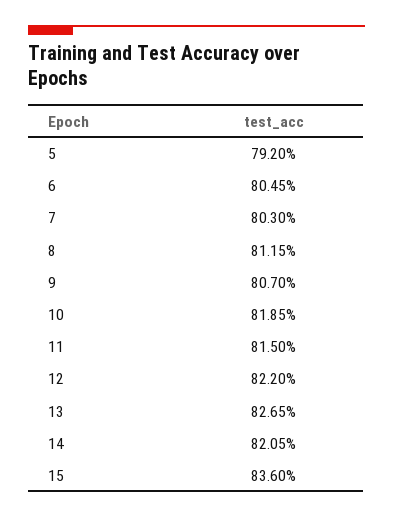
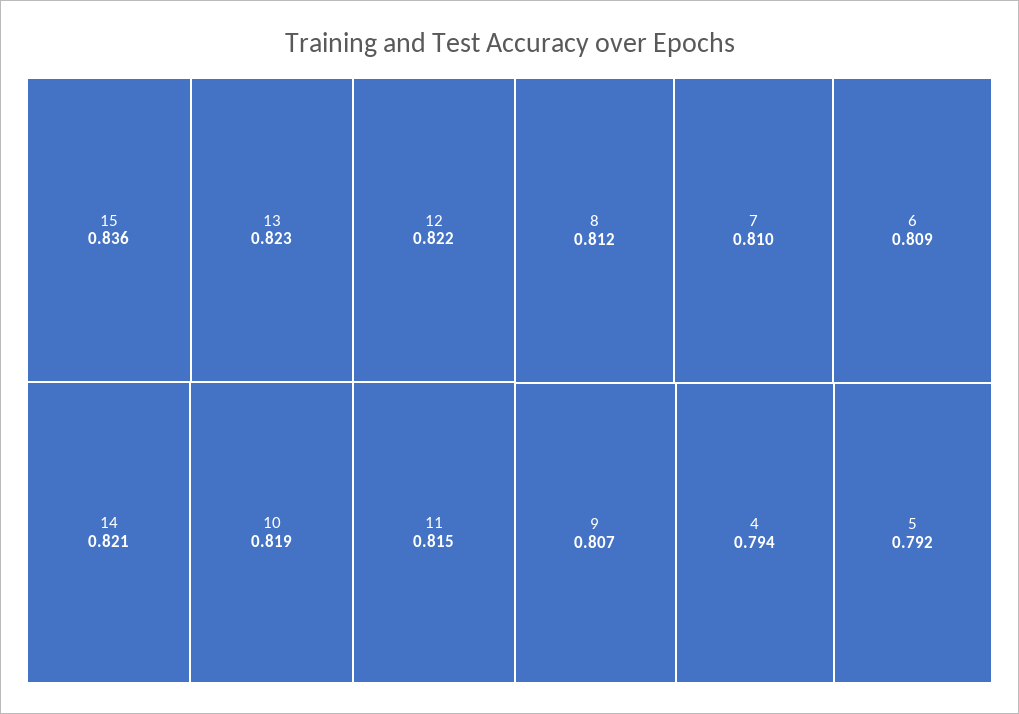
6: 0.8045 -> 0.809
7: 0.803 -> 0.81
13: 0.8265 -> 0.823
4: none -> 0.794

